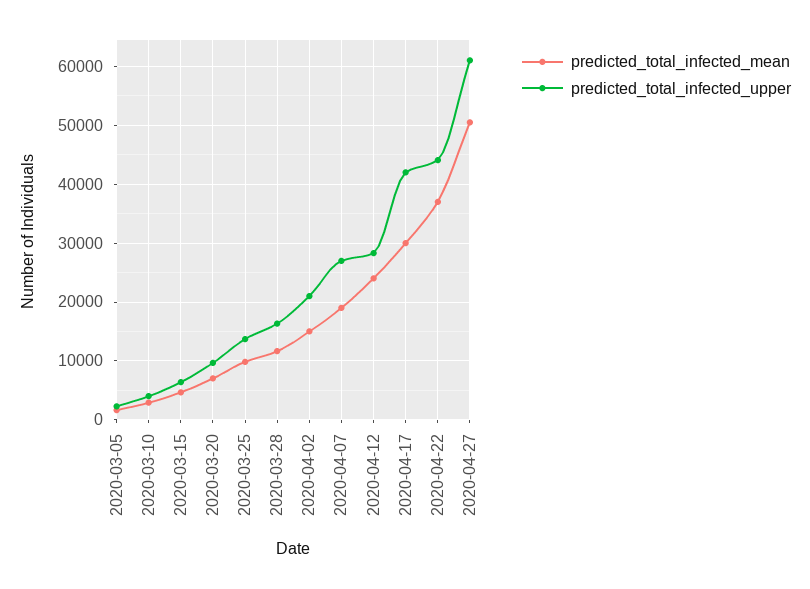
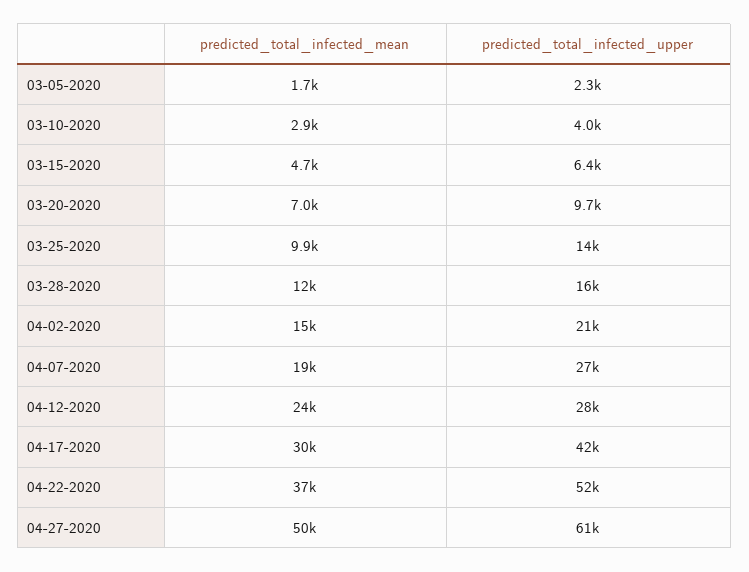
predicted_total_infected_upper, 2020-04-22: 44000 -> 52000

